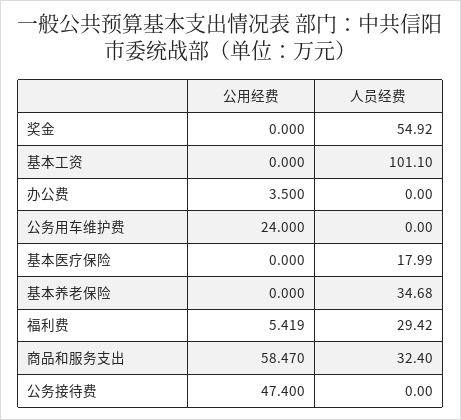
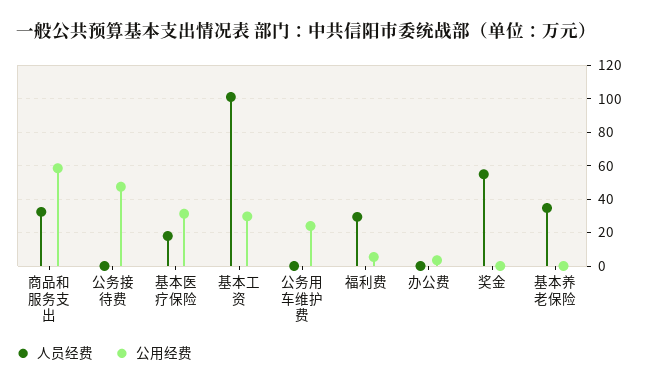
公用经费, 基本工资: 0 -> 30
公用经费, 基本医疗保险: 0 -> 30

